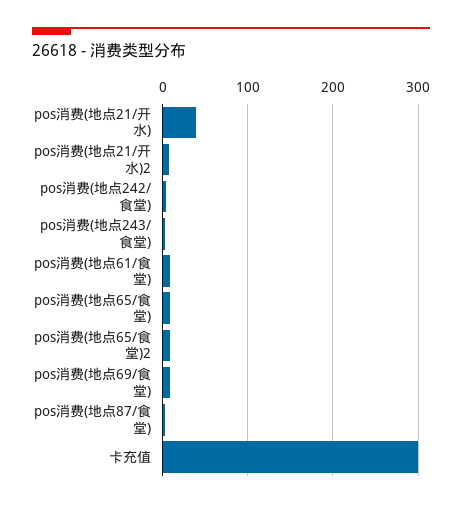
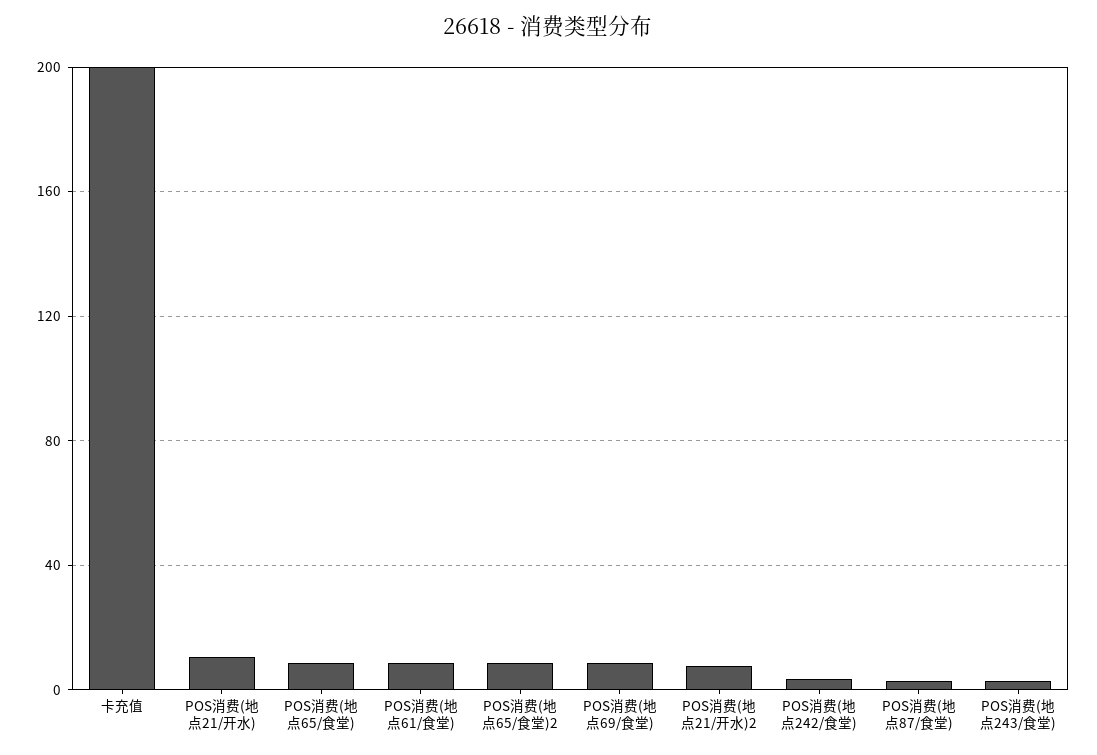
pos消费(地点21/开水): 40 -> 10
卡充值: 300 -> 200

